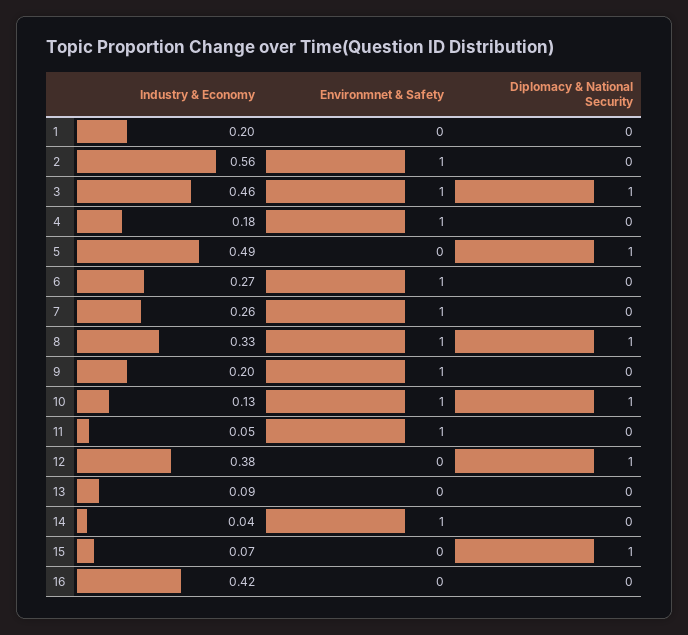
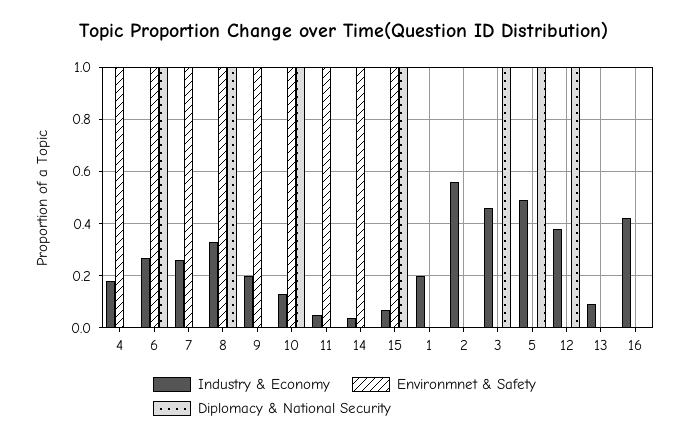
Environmnet & Safety, 2: 1 -> 0
Environmnet & Safety, 3: 1 -> 0
Diplomacy & National Security, 6: 0 -> 1
Environmnet & Safety, 15: 0 -> 1

